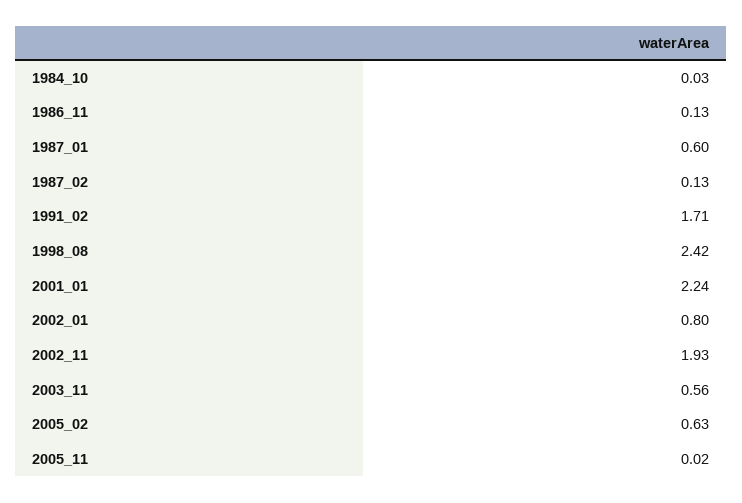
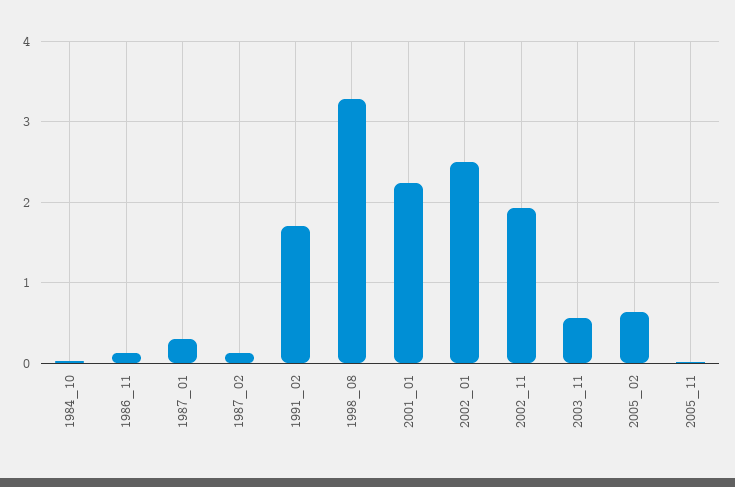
1987_01: 0.6 -> 0.3
1998_08: 2.42 -> 3.3
2002_01: 0.8 -> 2.5

